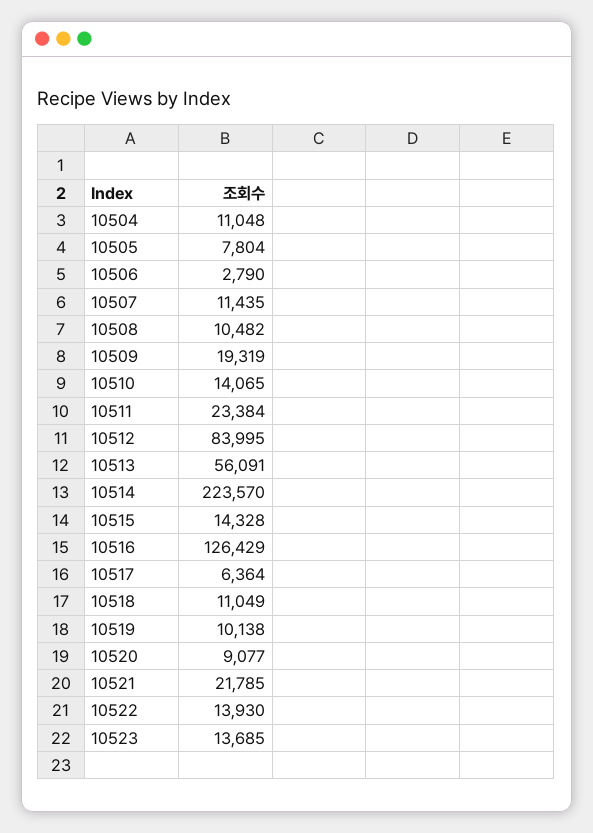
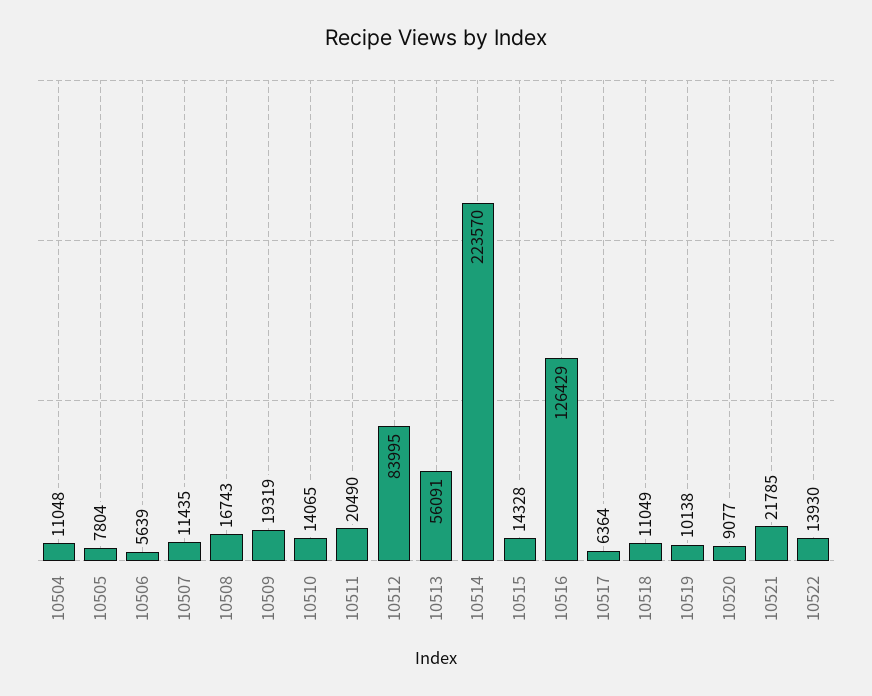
10506: 2790 -> 5639
10508: 10482 -> 16743
10511: 23384 -> 20490
10523: 13685 -> none

